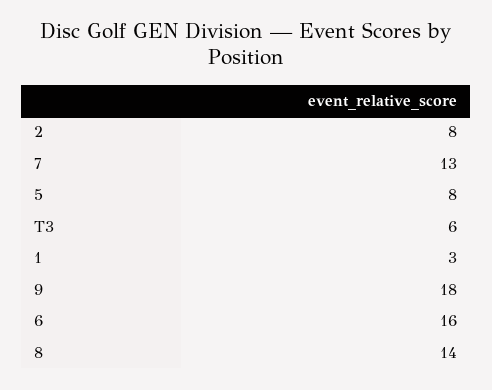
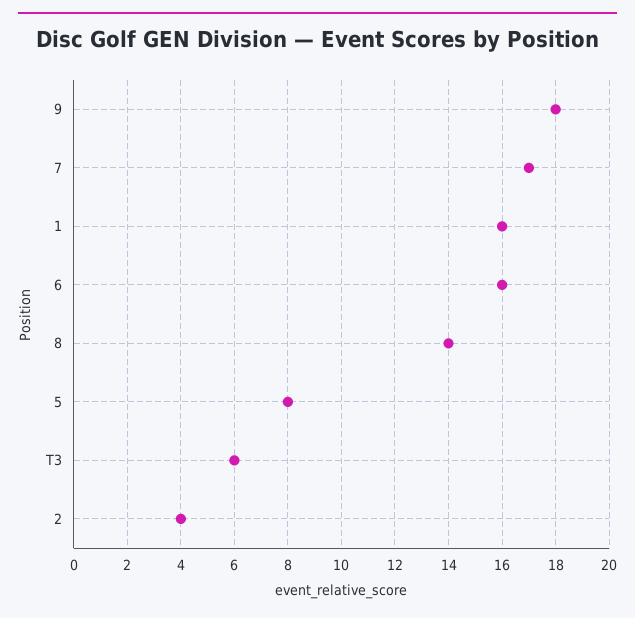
2: 8 -> 4
7: 13 -> 17
1: 3 -> 16

